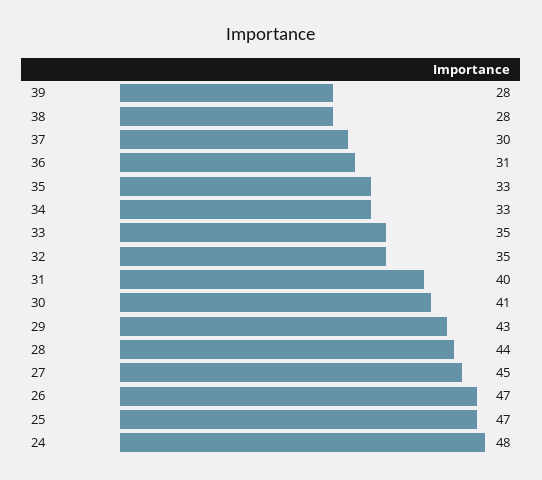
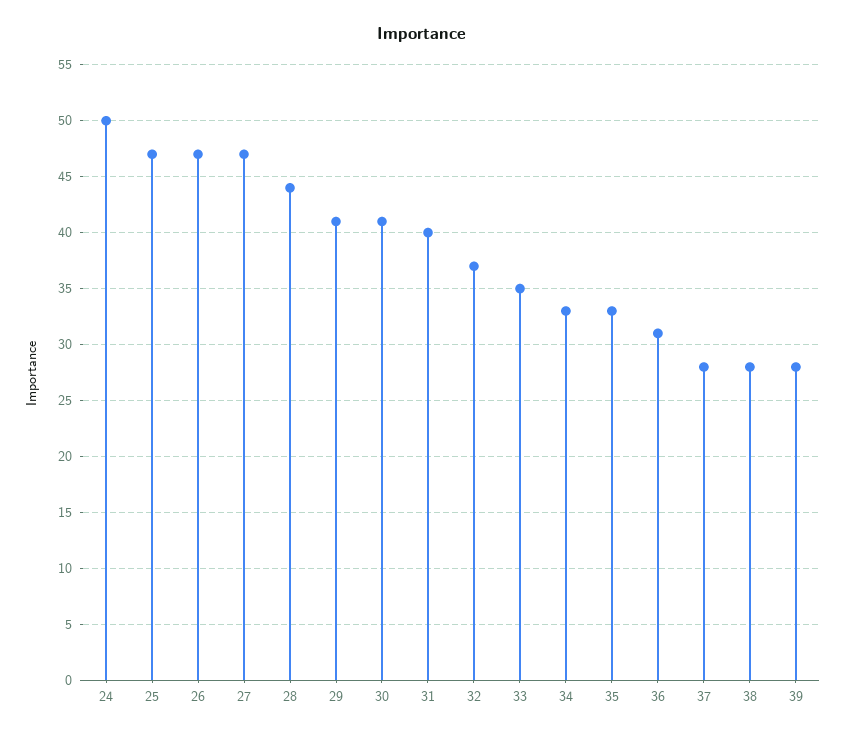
37: 30 -> 28
32: 35 -> 37
29: 43 -> 41
27: 45 -> 47
24: 48 -> 50

